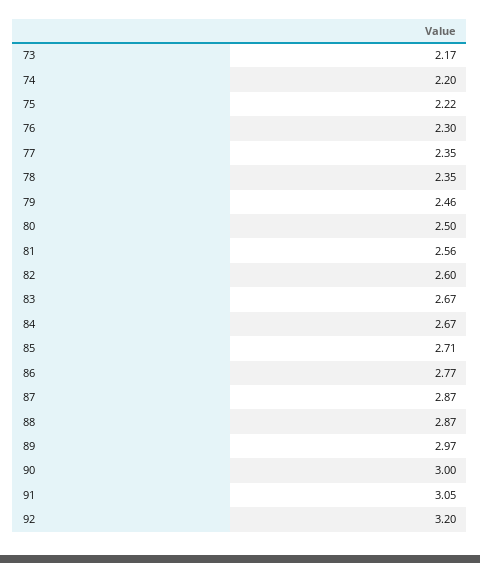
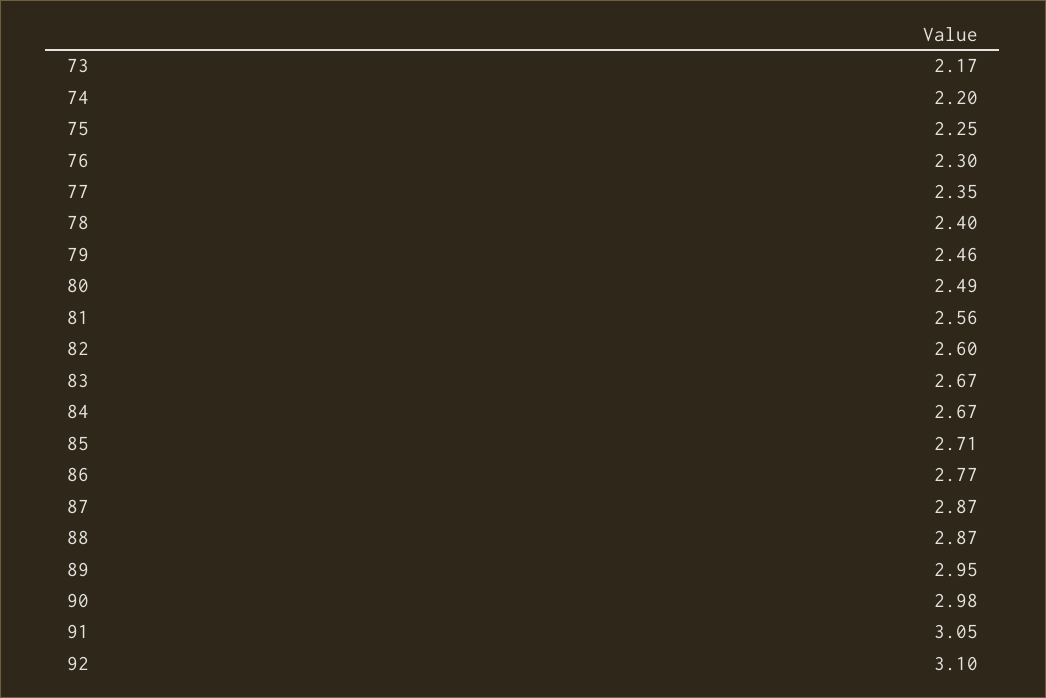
75: 2.22 -> 2.25
78: 2.35 -> 2.4
80: 2.5 -> 2.49
89: 2.97 -> 2.95
90: 3 -> 2.98
92: 3.2 -> 3.1

